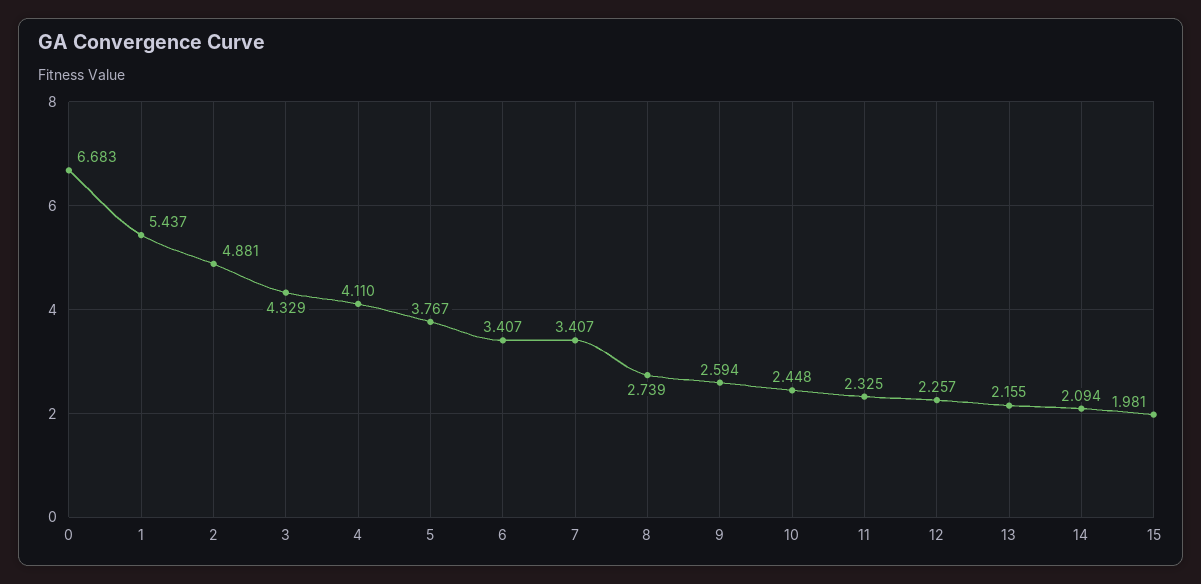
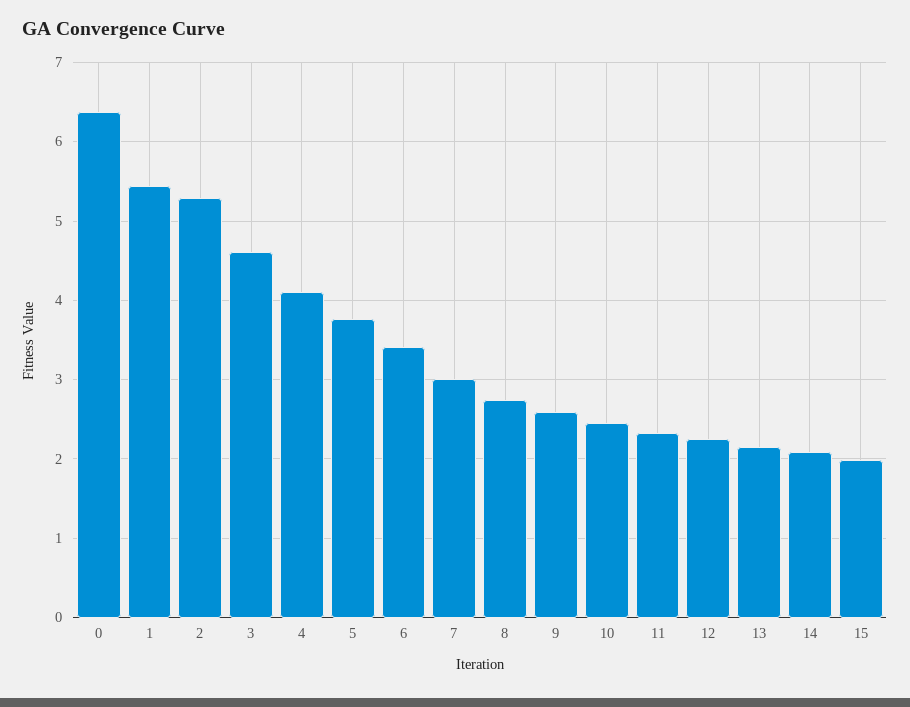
0: 6.683 -> 6.4
2: 4.881 -> 5.3
3: 4.329 -> 4.6
7: 3.407 -> 3

